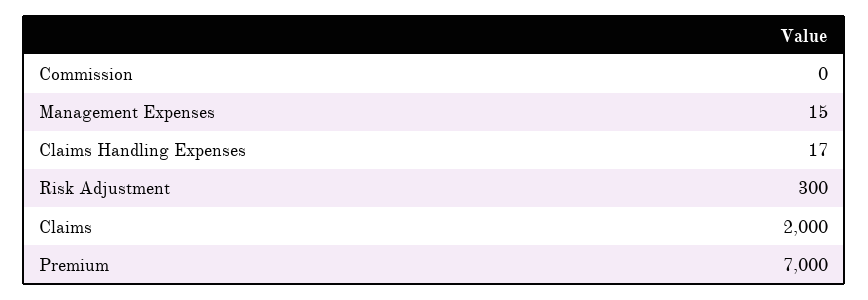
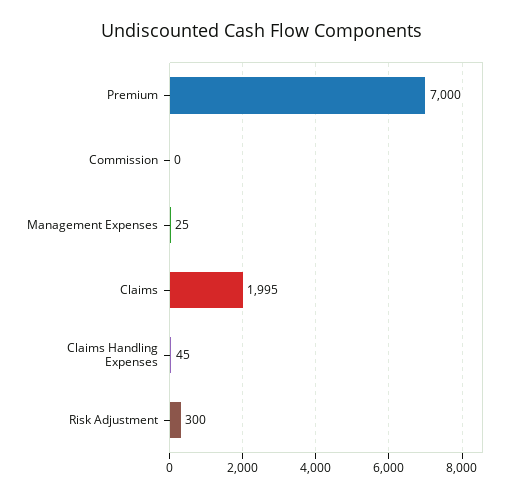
Management Expenses: 15 -> 25
Claims Handling Expenses: 17 -> 45
Claims: 2000 -> 1995

